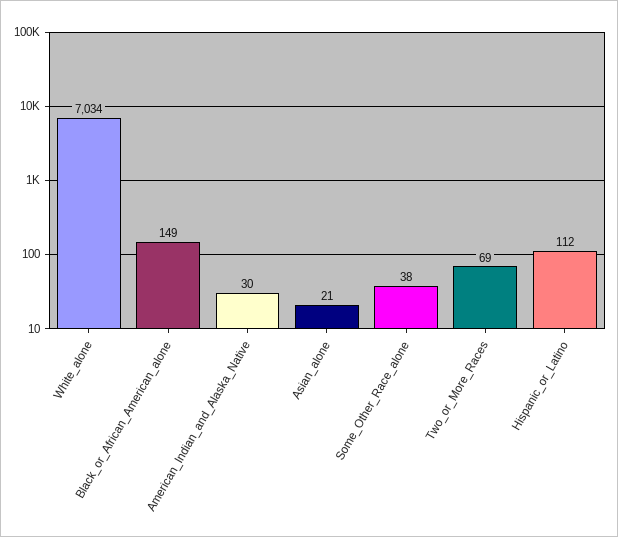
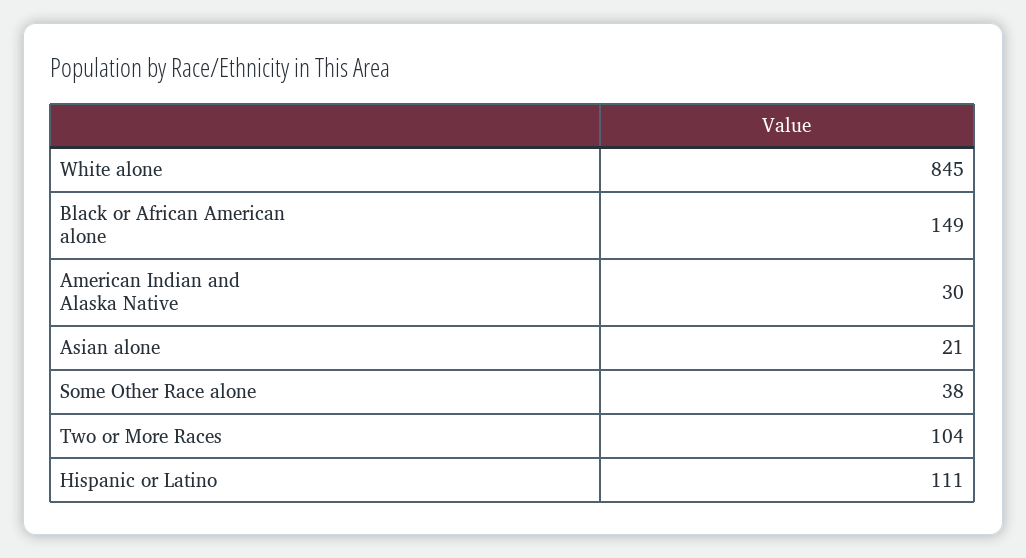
White_alone: 7034 -> 845
Two_or_More_Races: 69 -> 104
Hispanic_or_Latino: 112 -> 111

